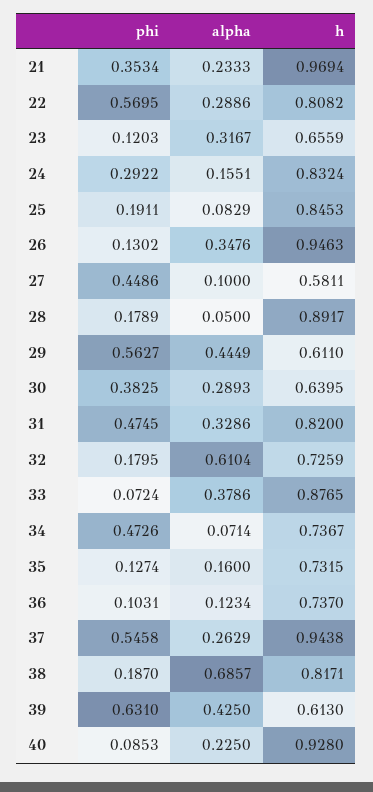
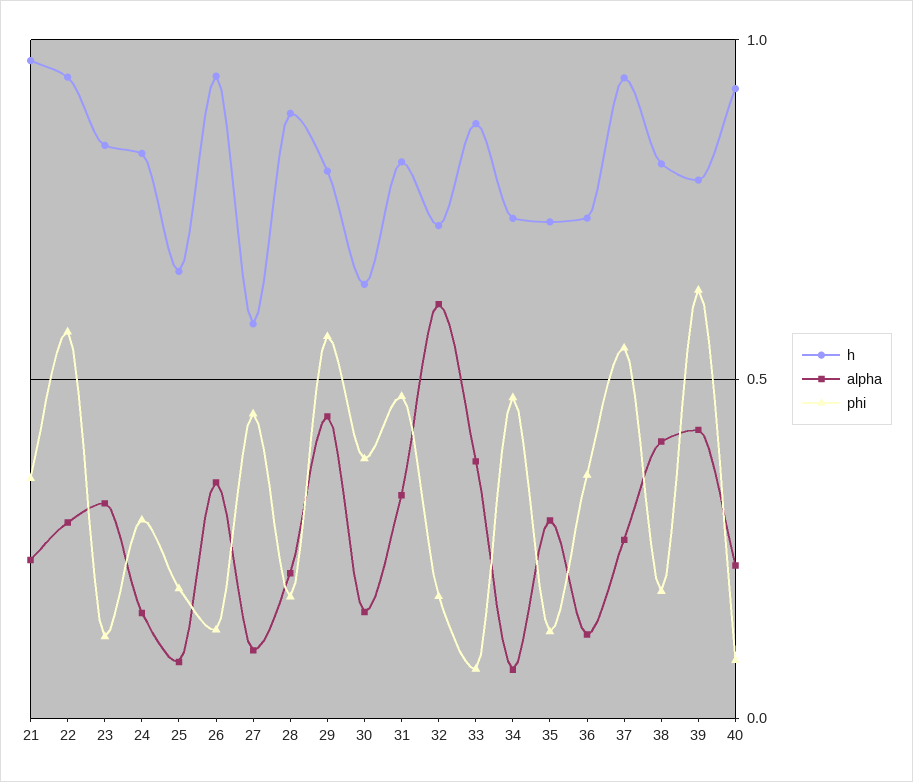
h, 22: 0.8082 -> 0.95
h, 23: 0.6559 -> 0.85
h, 25: 0.8453 -> 0.65
alpha, 28: 0.05 -> 0.2
h, 29: 0.611 -> 0.8
alpha, 30: 0.2893 -> 0.15
alpha, 35: 0.16 -> 0.3
phi, 36: 0.1031 -> 0.35
alpha, 38: 0.6857 -> 0.4
h, 39: 0.613 -> 0.8

